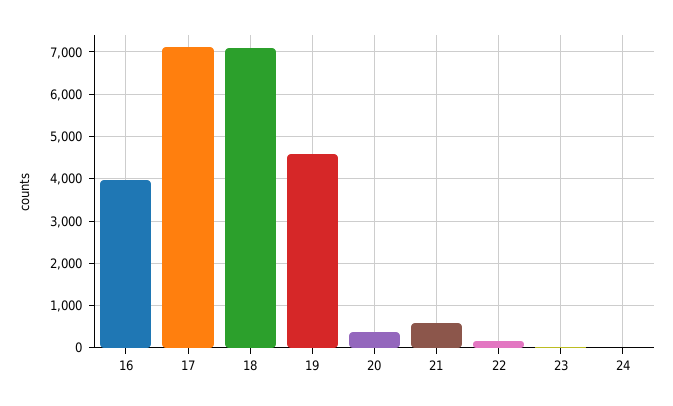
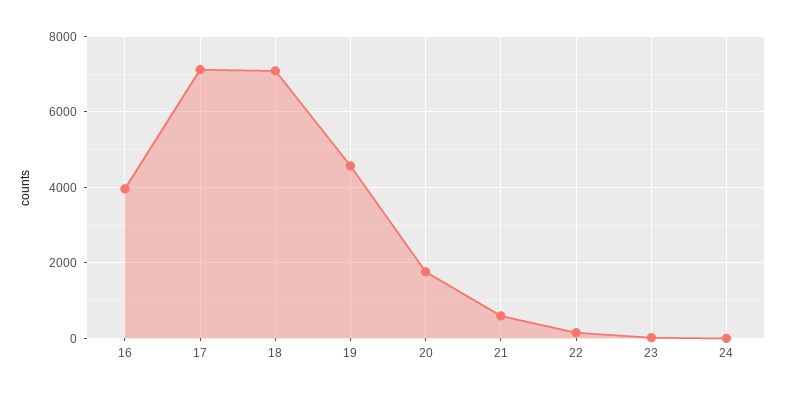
20: 400 -> 1800

